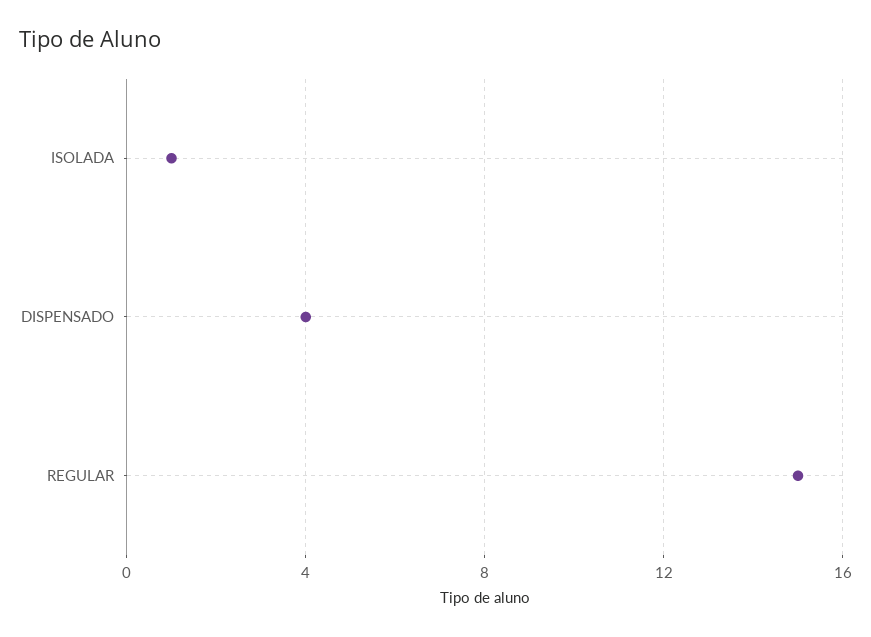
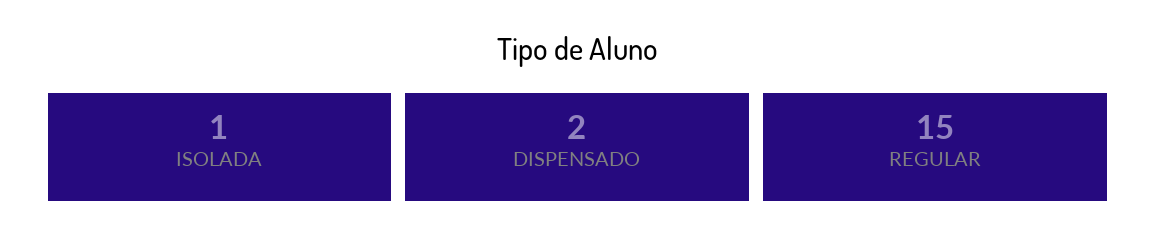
DISPENSADO: 4 -> 2

